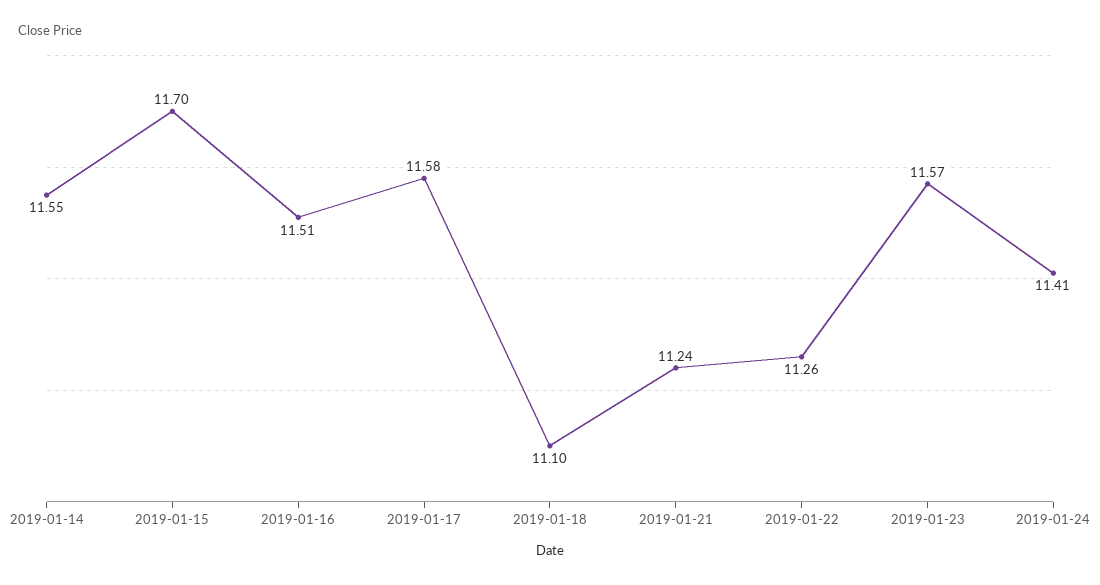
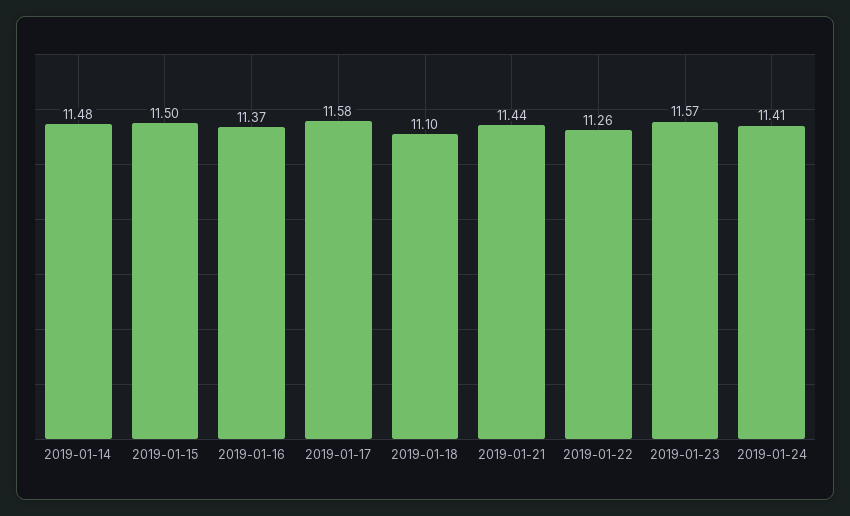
2019-01-14: 11.55 -> 11.48
2019-01-15: 11.7 -> 11.5
2019-01-16: 11.51 -> 11.37
2019-01-21: 11.24 -> 11.44

